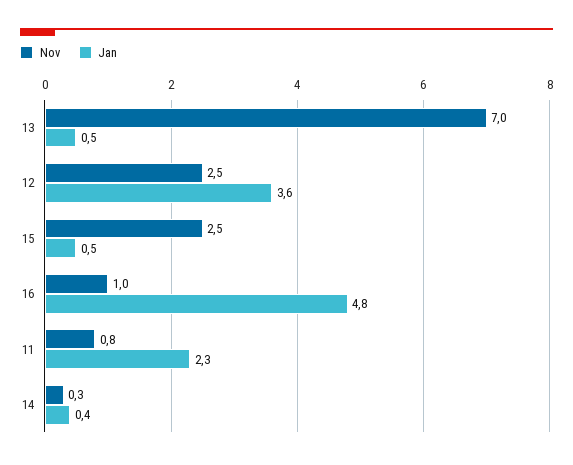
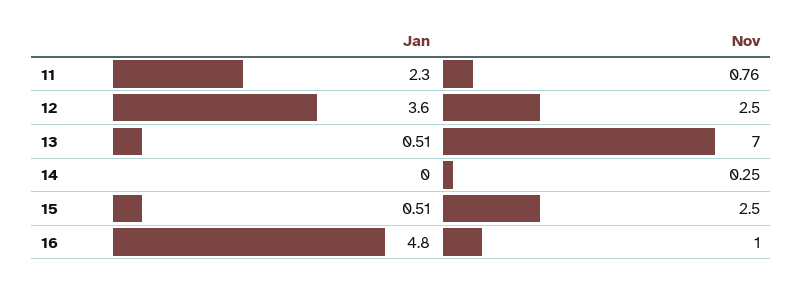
Jan, 14: 0.4 -> 0

